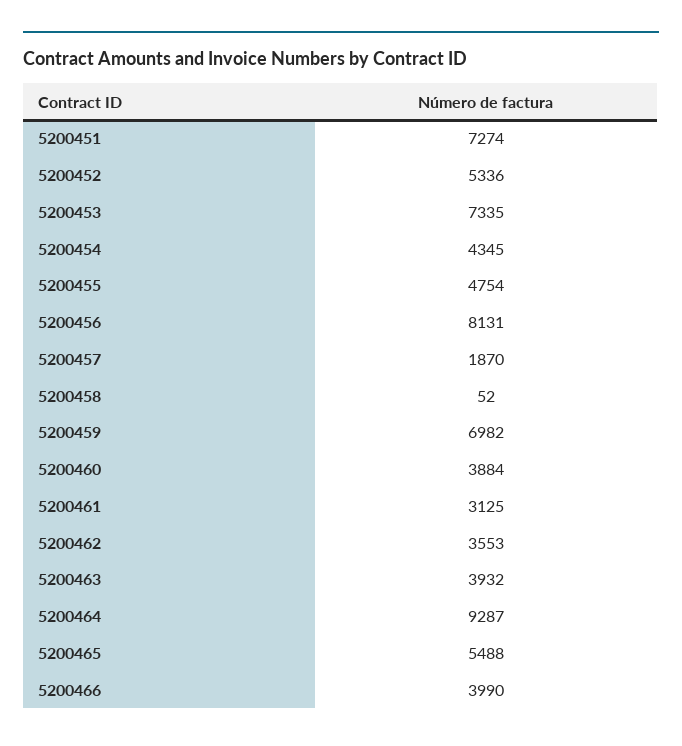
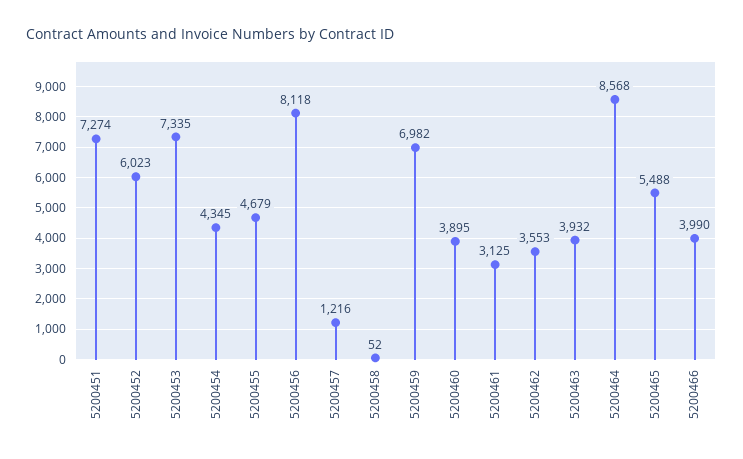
5200452: 5336 -> 6023
5200455: 4754 -> 4679
5200456: 8131 -> 8118
5200457: 1870 -> 1216
5200460: 3884 -> 3895
5200464: 9287 -> 8568

